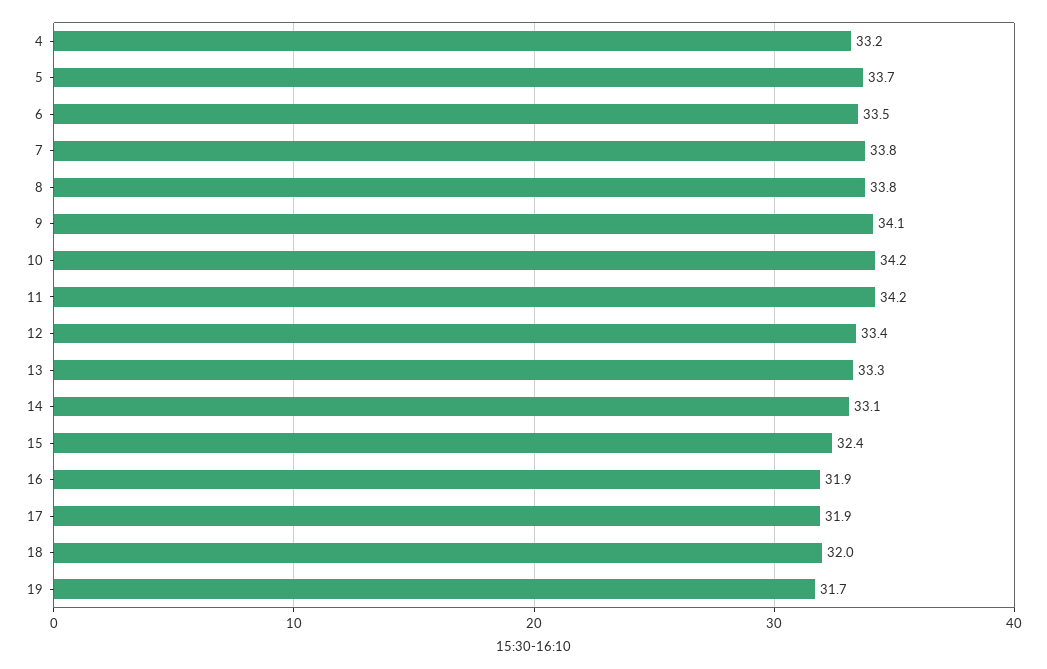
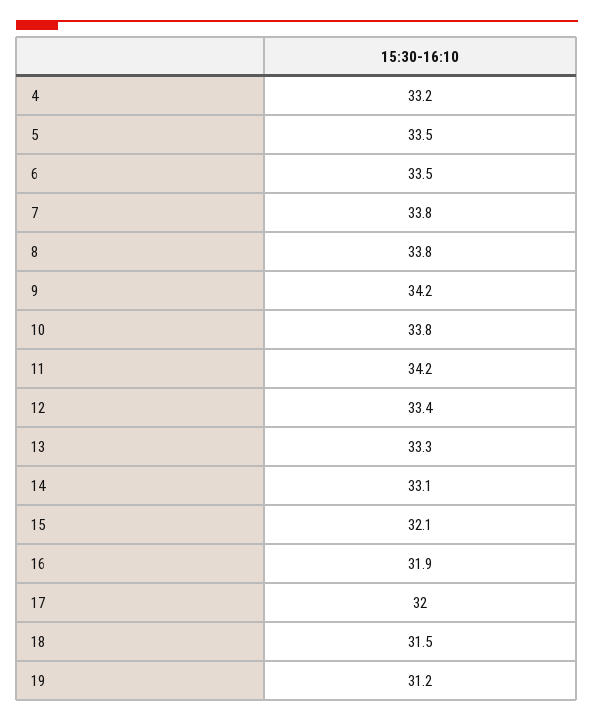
5: 33.7 -> 33.5
9: 34.1 -> 34.2
10: 34.2 -> 33.8
15: 32.4 -> 32.1
17: 31.9 -> 32
18: 32 -> 31.5
19: 31.7 -> 31.2

